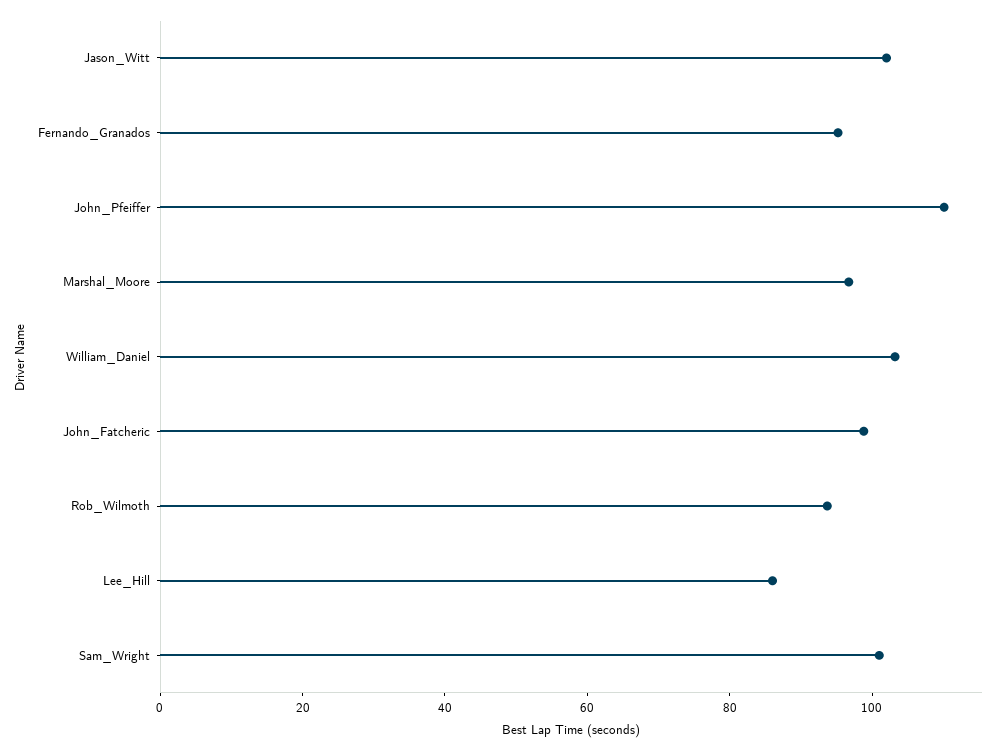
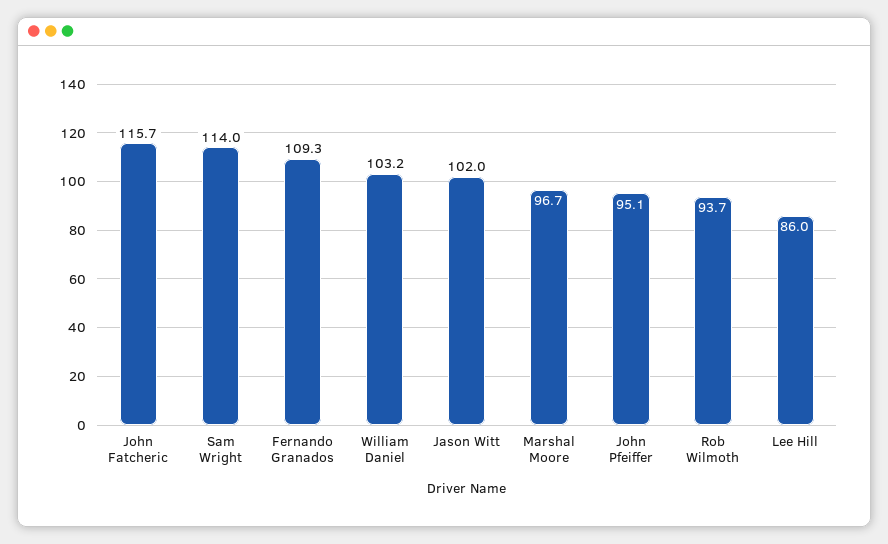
Fernando_Granados: 95 -> 109.3
John_Pfeiffer: 110 -> 95.1
John_Fatcheric: 100 -> 115.7
Sam_Wright: 100 -> 114

